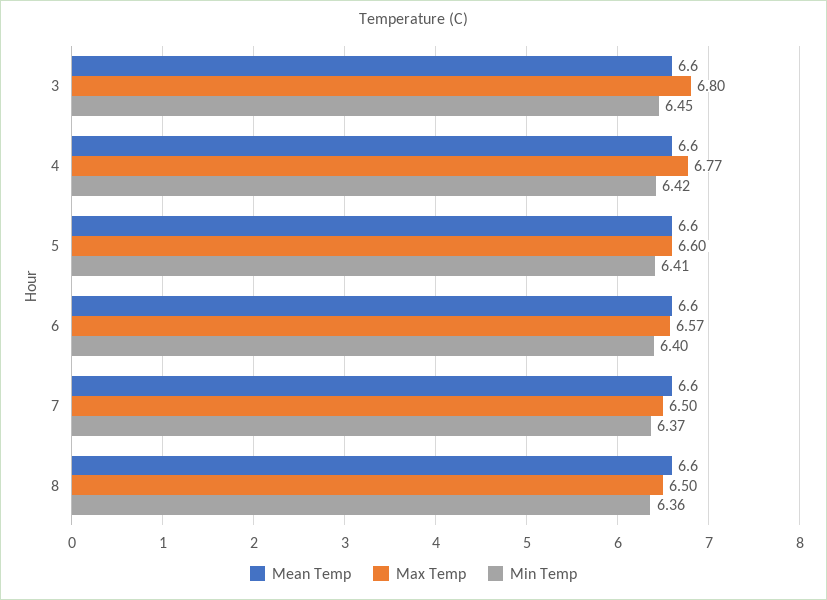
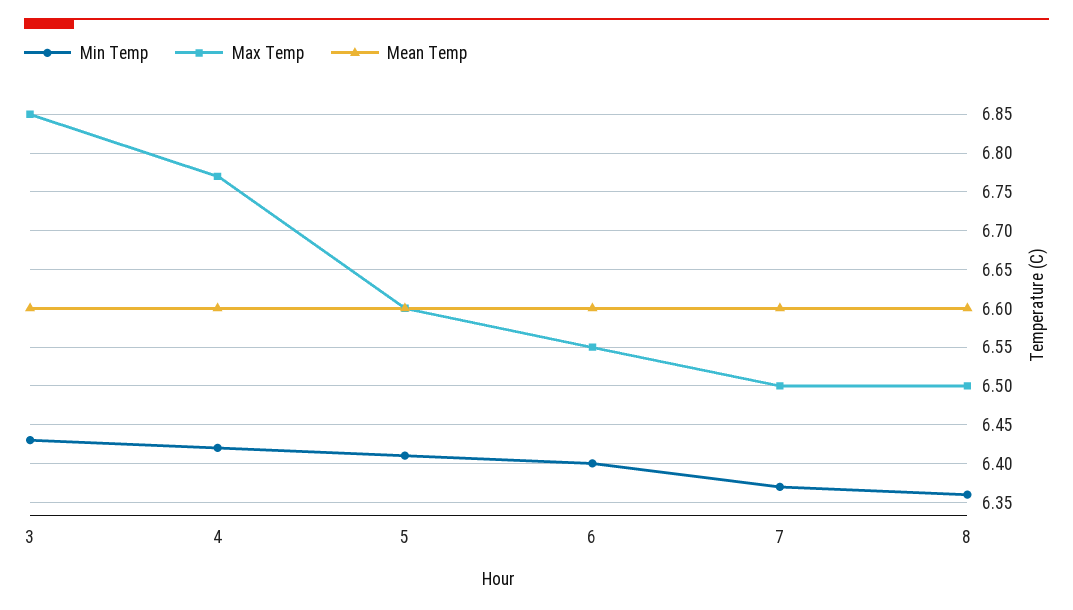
Max Temp, 3: 6.8 -> 6.85
Min Temp, 3: 6.45 -> 6.43
Max Temp, 6: 6.57 -> 6.55

